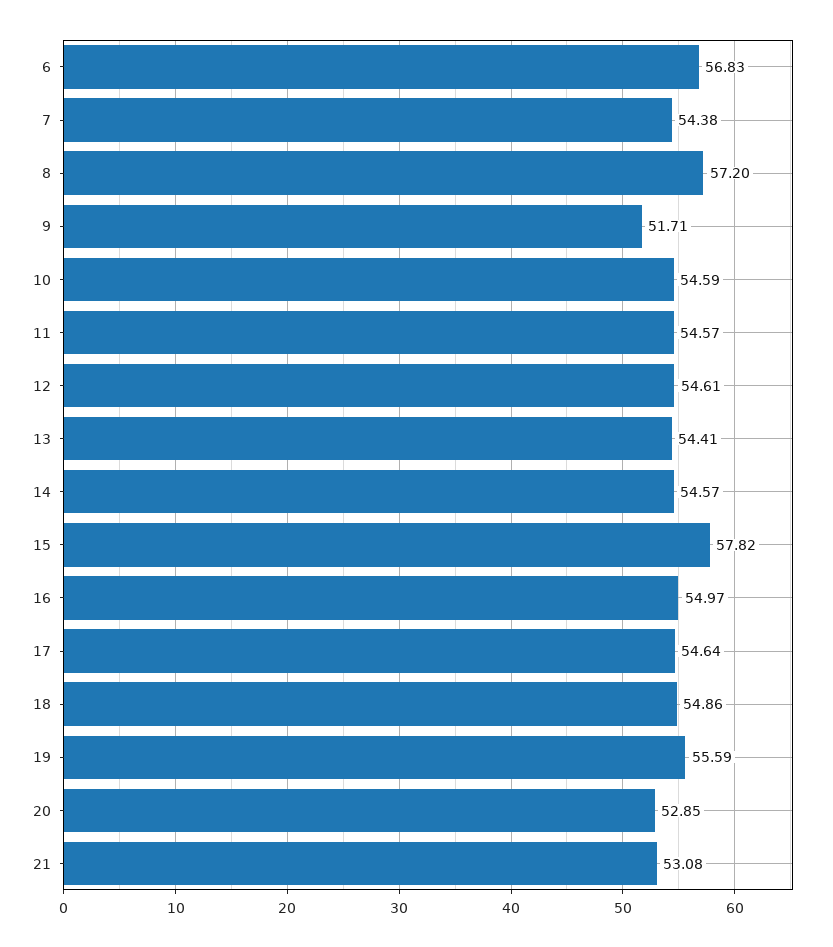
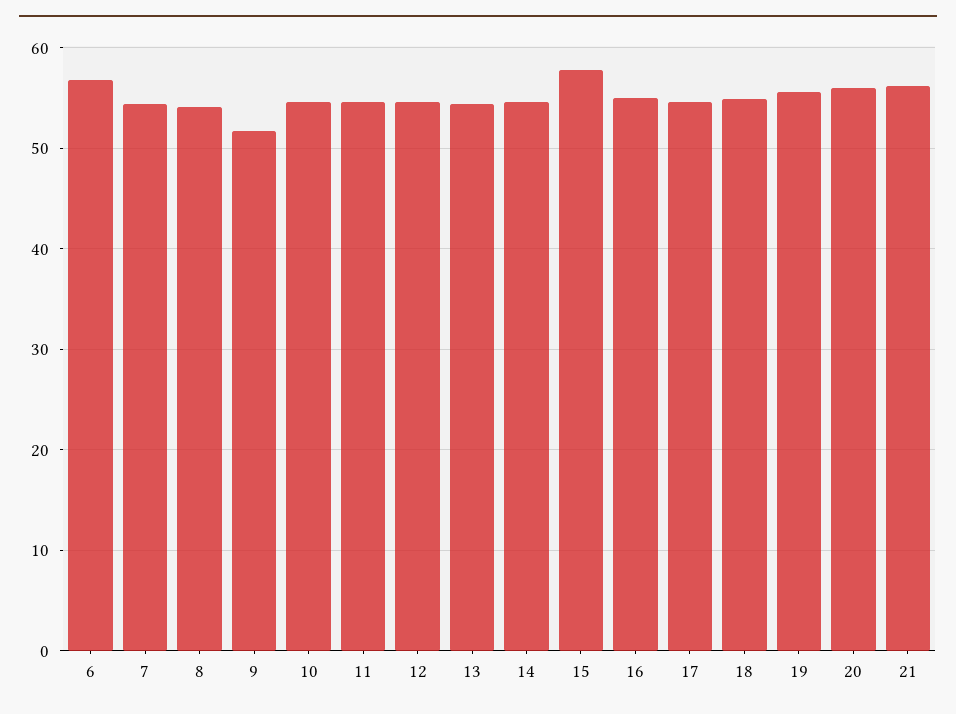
8: 57.2 -> 54
20: 52.85 -> 56
21: 53.08 -> 56

